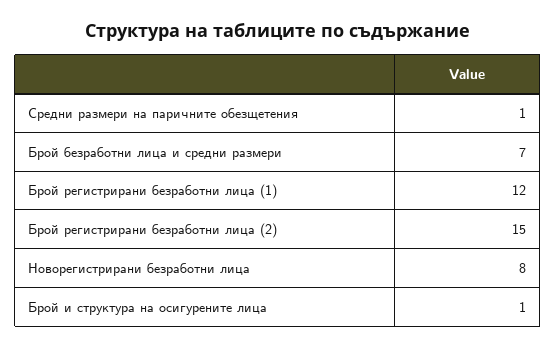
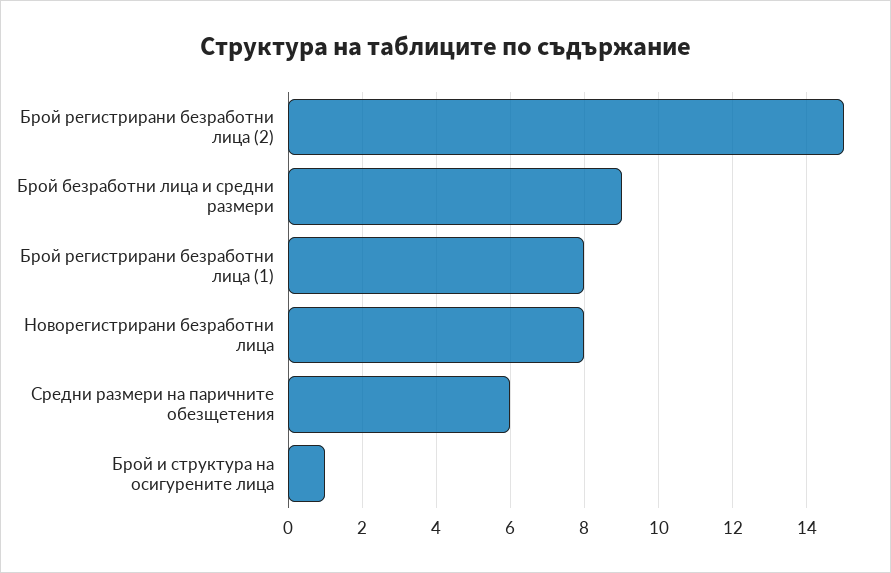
Средни размери на паричните обезщетения: 1 -> 6
Брой безработни лица и средни размери: 7 -> 9
Брой регистрирани безработни лица (1): 12 -> 8

